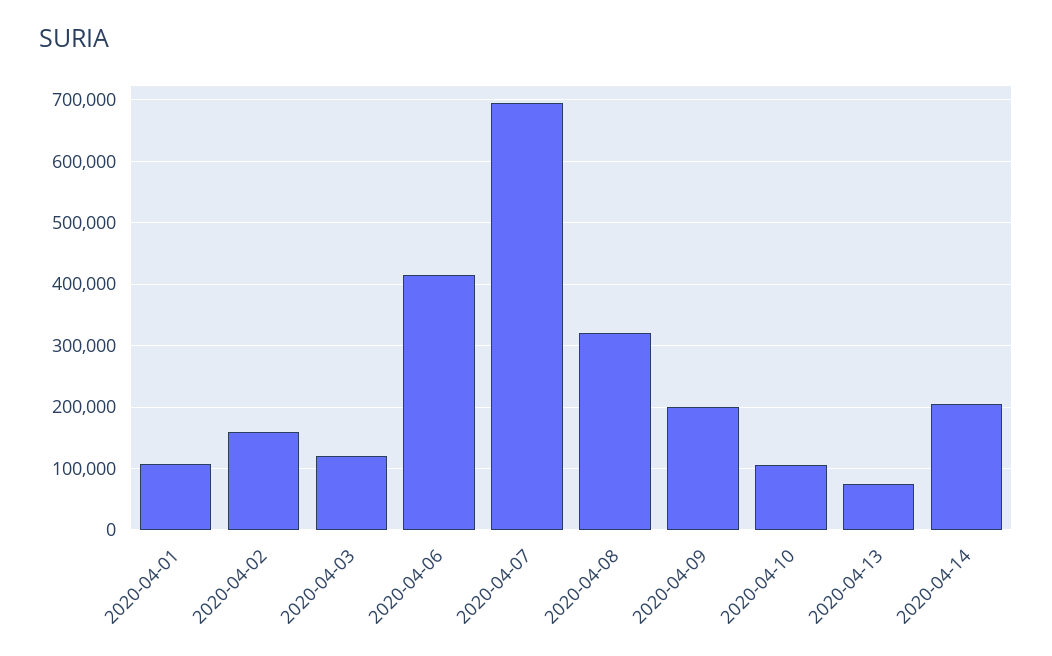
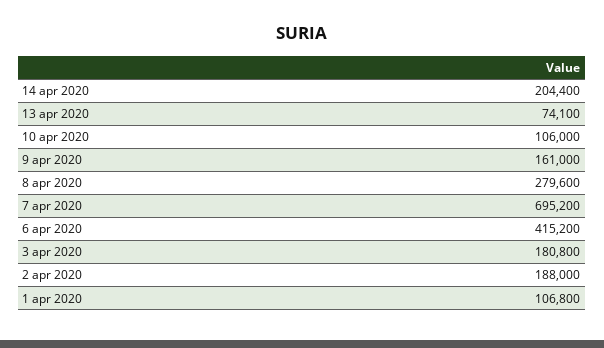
2020-04-02: 160000 -> 188000
2020-04-03: 120000 -> 180800
2020-04-08: 320000 -> 279600
2020-04-09: 200000 -> 161000

